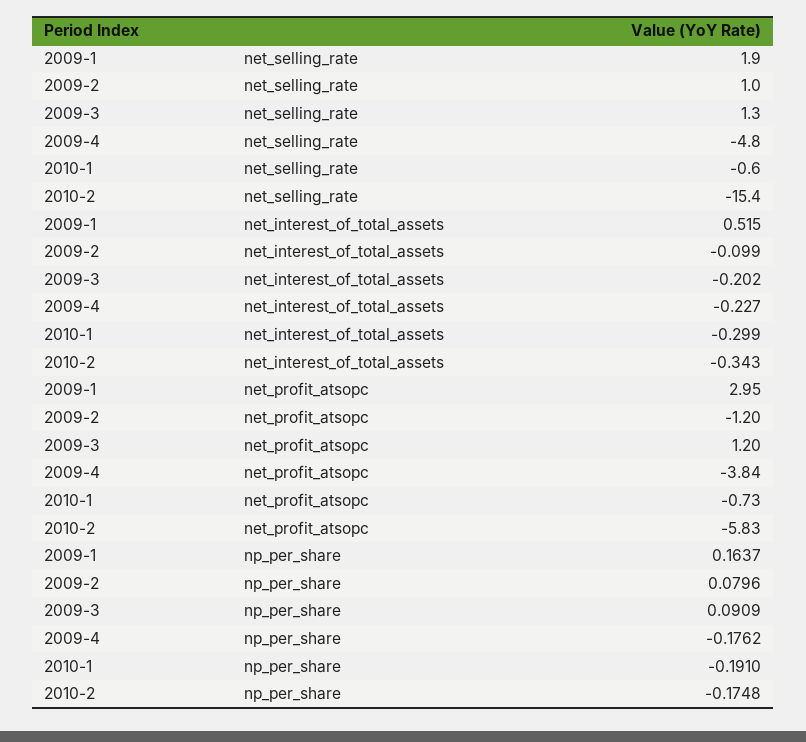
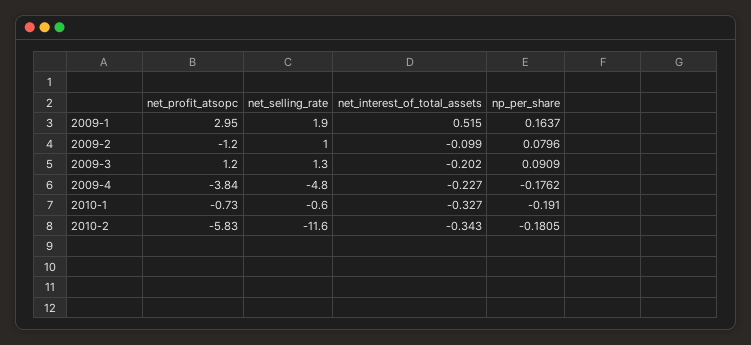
2010-2, net_selling_rate: -15.4 -> -11.6
2010-1, net_interest_of_total_assets: -0.299 -> -0.327
2010-2, np_per_share: -0.1748 -> -0.1805

